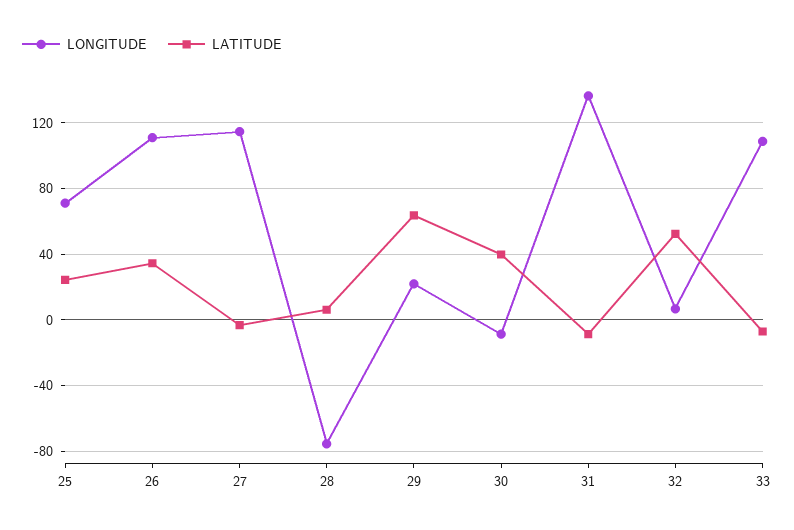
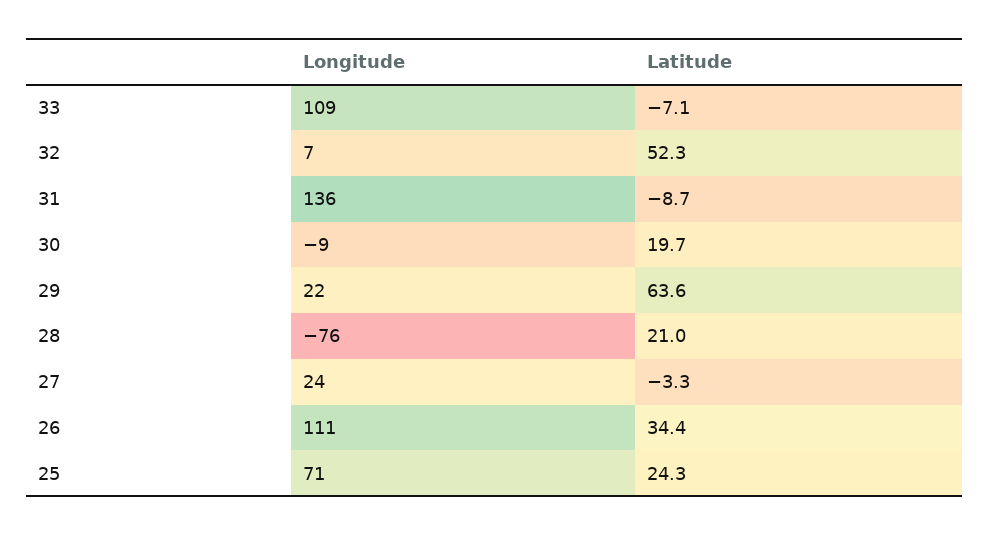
LONGITUDE, 27: 115 -> 24
LATITUDE, 28: 5 -> 21
LATITUDE, 30: 40 -> 19.7

